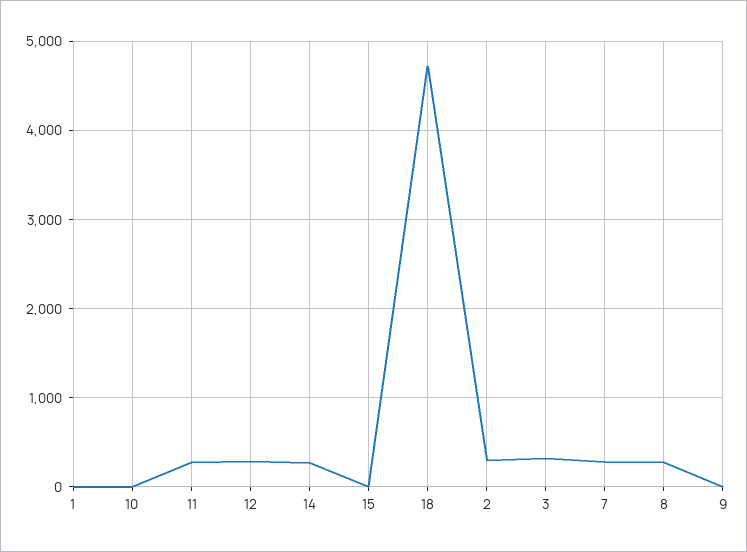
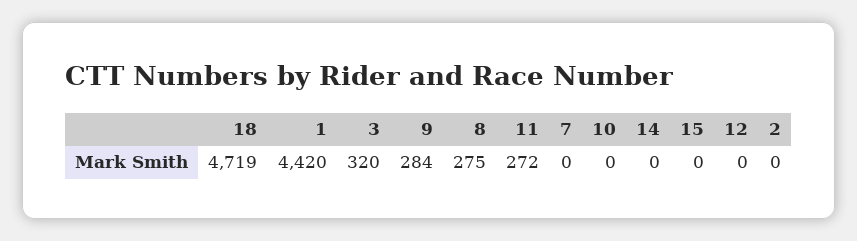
1: 0 -> 4420
12: 300 -> 0
14: 300 -> 0
2: 300 -> 0
7: 300 -> 0
9: 0 -> 284

